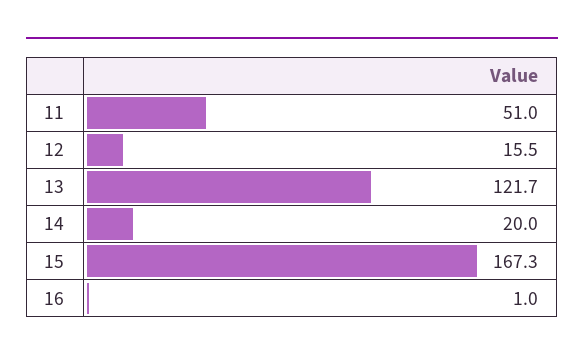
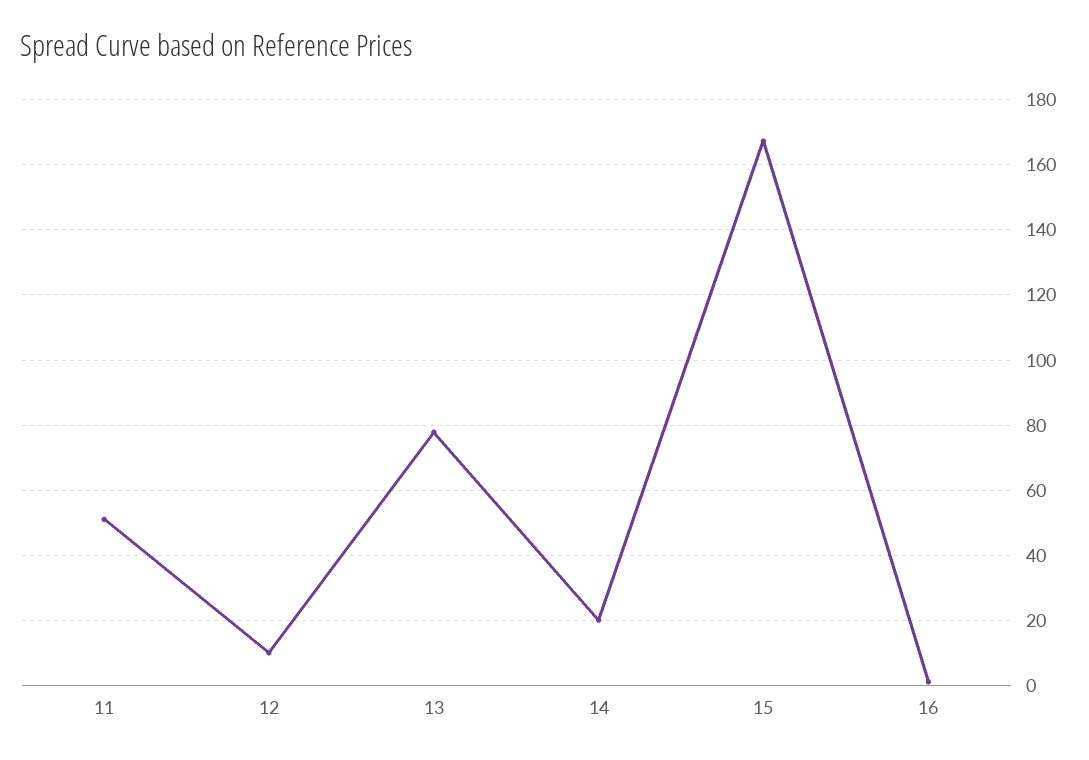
12: 15.5 -> 10
13: 121.7 -> 78

